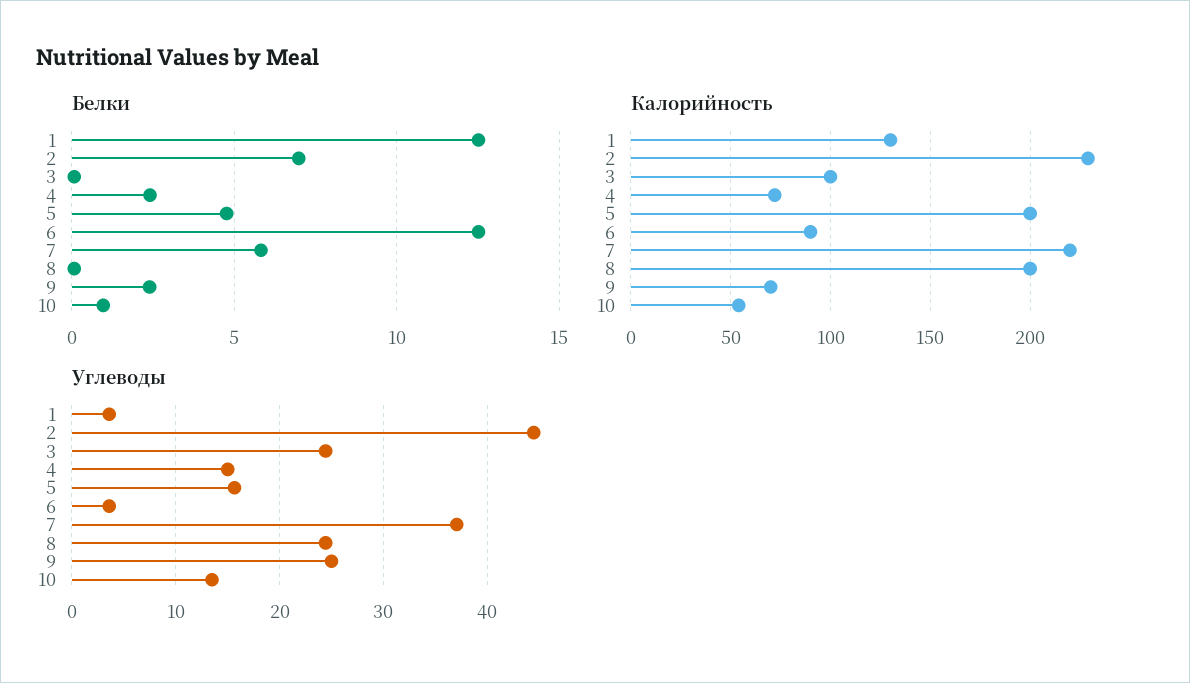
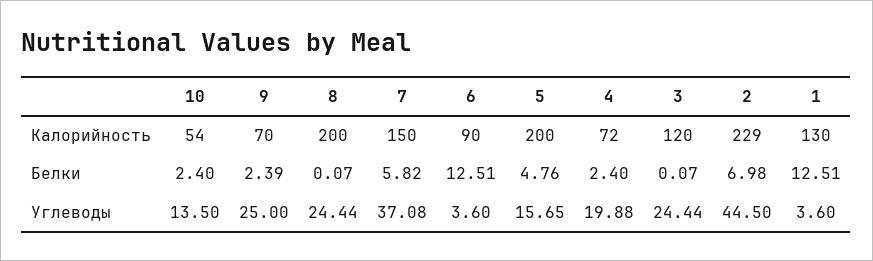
Белки, 10: 1 -> 2.4
Калорийность, 3: 100 -> 120
Калорийность, 7: 220 -> 150
Углеводы, 4: 15 -> 19.88

